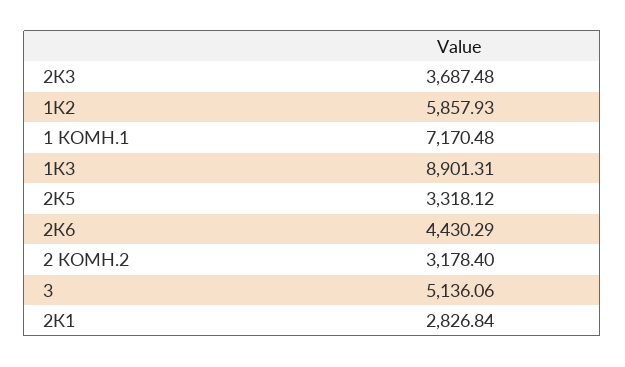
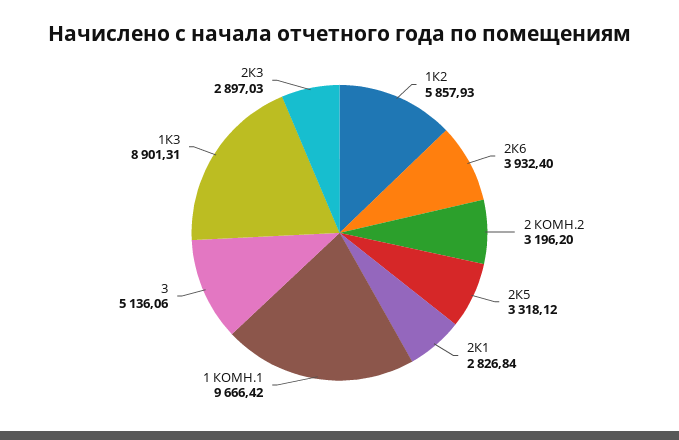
2К3: 3687.48 -> 2897.03
1 КОМН.1: 7170.48 -> 9666.42
2К6: 4430.29 -> 3932.4
2 КОМН.2: 3178.4 -> 3196.2

